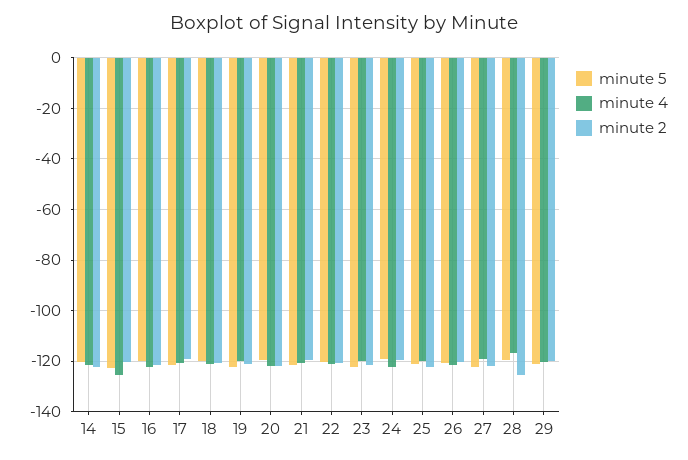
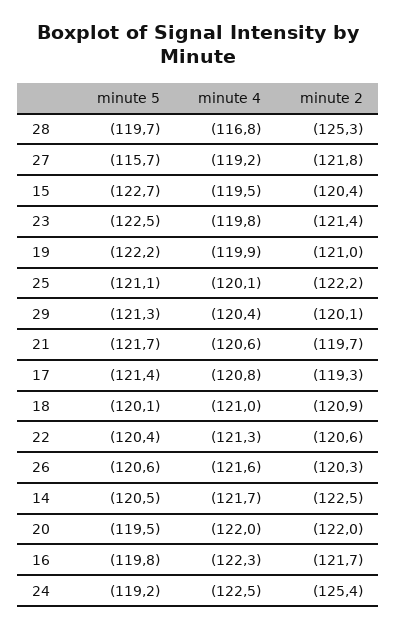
minute 4, 15: -125 -> -119.5
minute 2, 24: -120 -> -125.4
minute 5, 27: -122.5 -> -115.7

